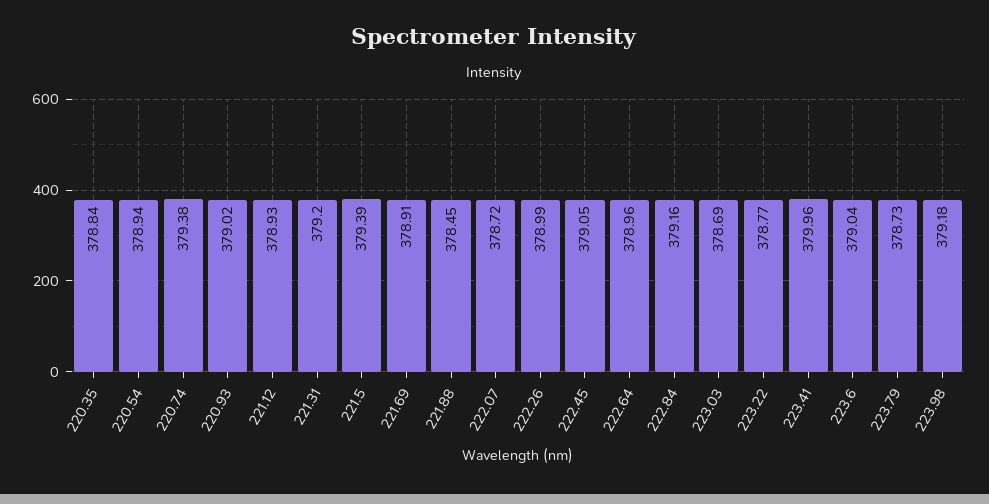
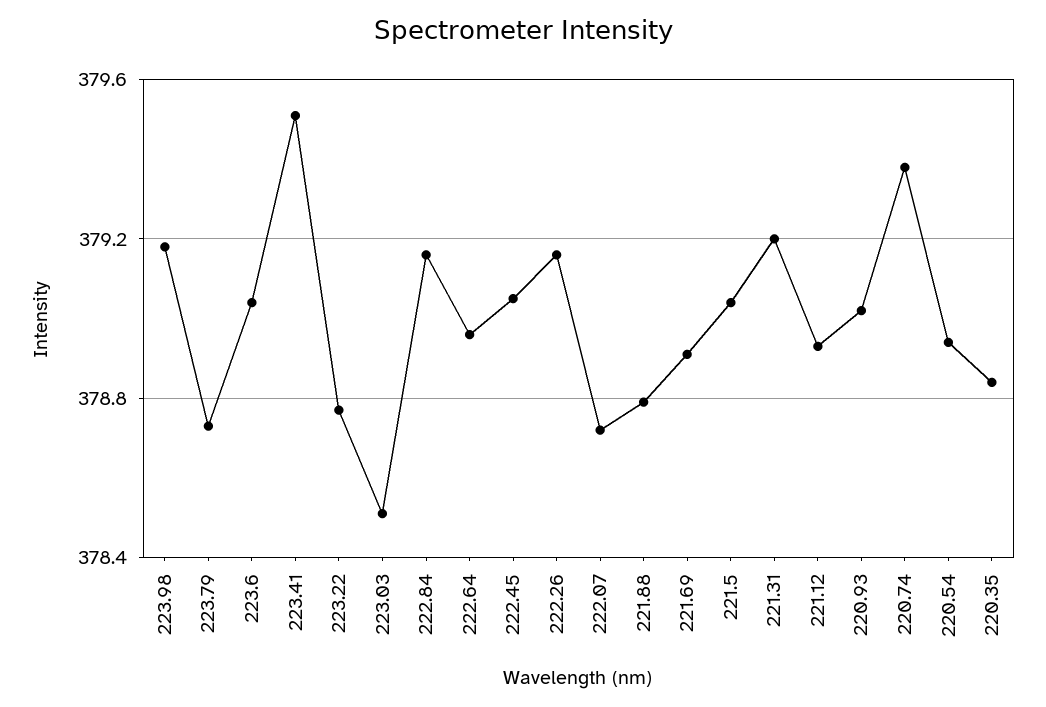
221.5: 379.39 -> 379.05
221.88: 378.45 -> 378.8
222.26: 378.99 -> 379.15
223.03: 378.69 -> 378.5
223.41: 379.96 -> 379.5

